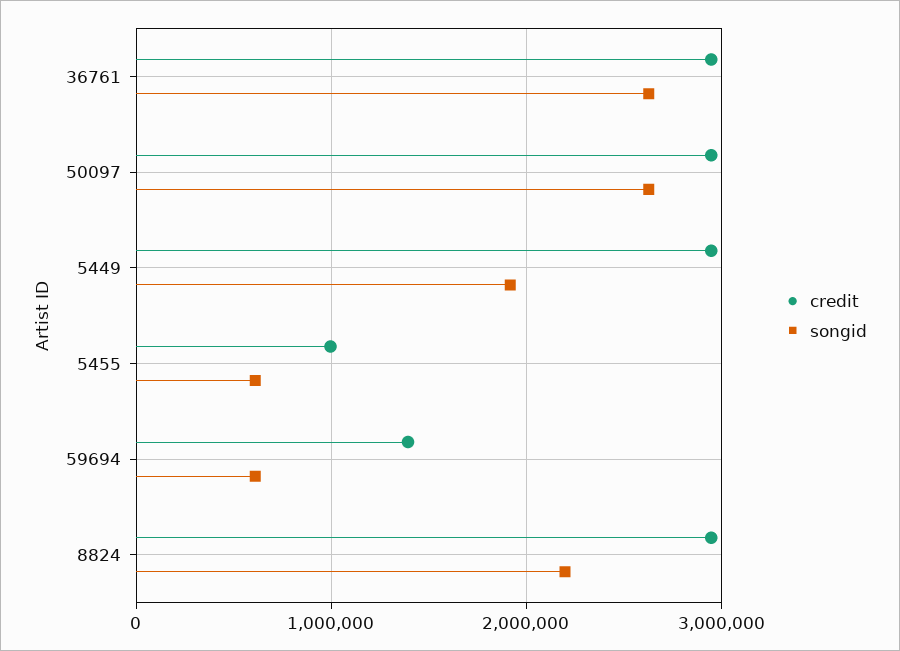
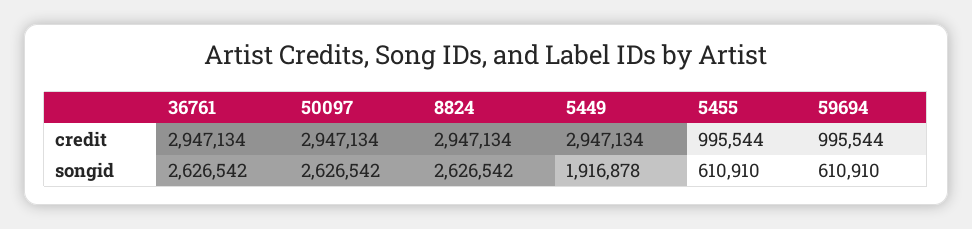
credit, 59694: 1400000 -> 995544
songid, 8824: 2200000 -> 2626542

